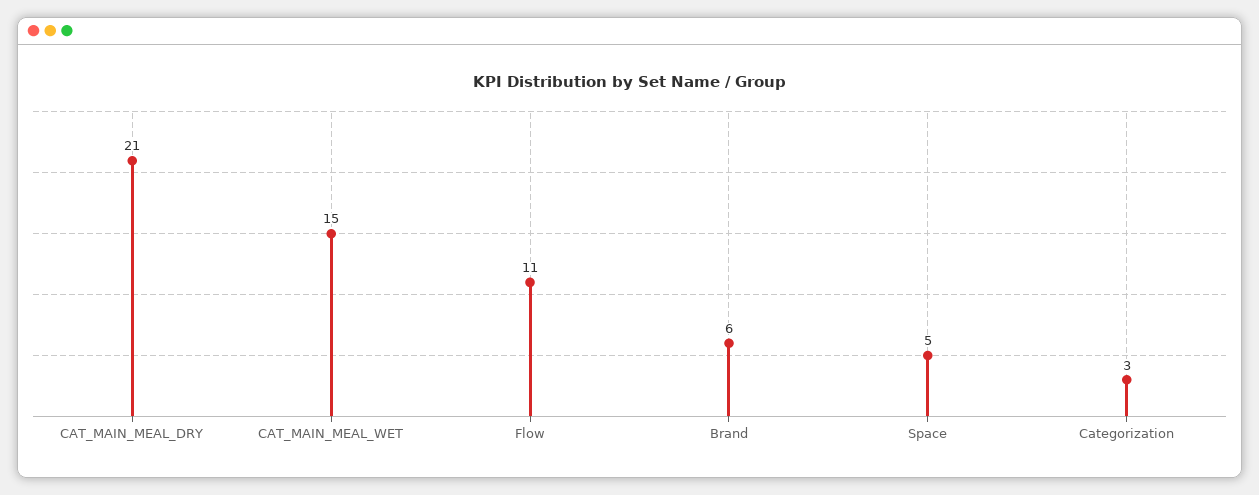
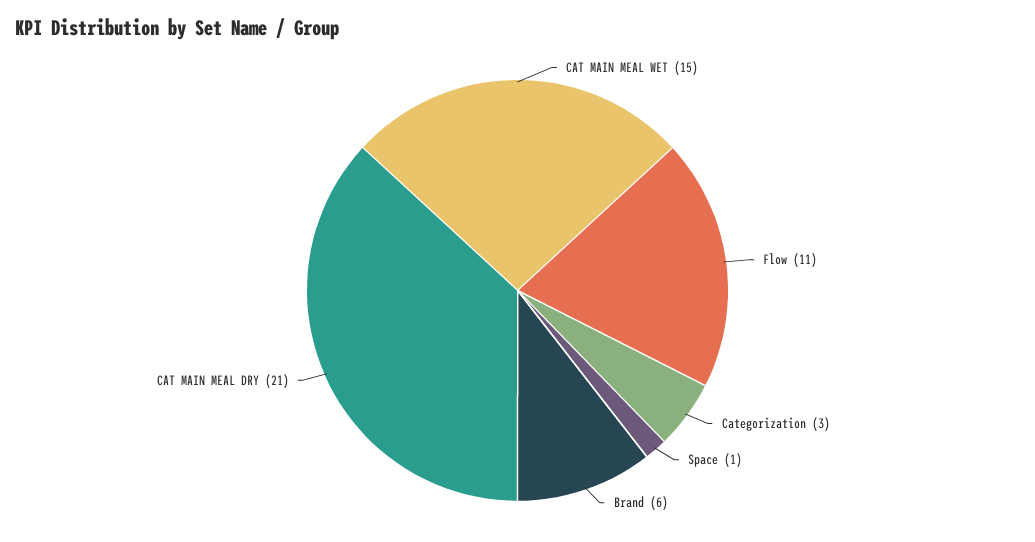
Space: 5 -> 1

